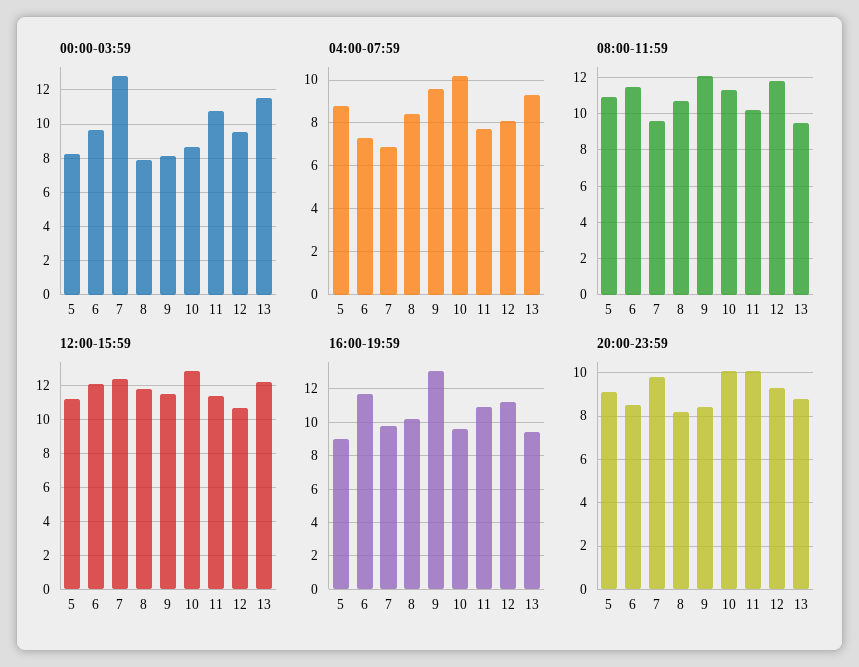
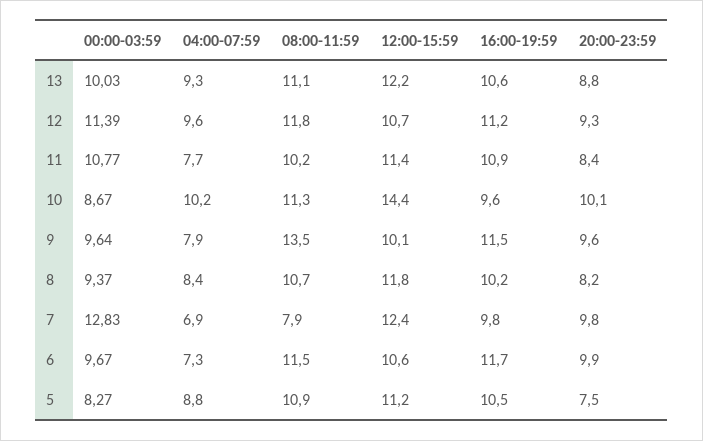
00:00-03:59, 8: 8 -> 9.37
00:00-03:59, 9: 8 -> 9.64
00:00-03:59, 12: 9.5 -> 11.39
00:00-03:59, 13: 11.5 -> 10.03
04:00-07:59, 9: 9.5 -> 7.9
04:00-07:59, 12: 8 -> 9.6
08:00-11:59, 7: 9.5 -> 7.9
08:00-11:59, 9: 12 -> 13.5
08:00-11:59, 13: 9.5 -> 11.1
12:00-15:59, 6: 12 -> 10.6
12:00-15:59, 9: 11.5 -> 10.1
12:00-15:59, 10: 13 -> 14.4
16:00-19:59, 5: 9 -> 10.5
16:00-19:59, 9: 13 -> 11.5
16:00-19:59, 13: 9.5 -> 10.6
20:00-23:59, 5: 9 -> 7.5
20:00-23:59, 6: 8.5 -> 9.9
20:00-23:59, 9: 8.5 -> 9.6
20:00-23:59, 11: 10 -> 8.4

